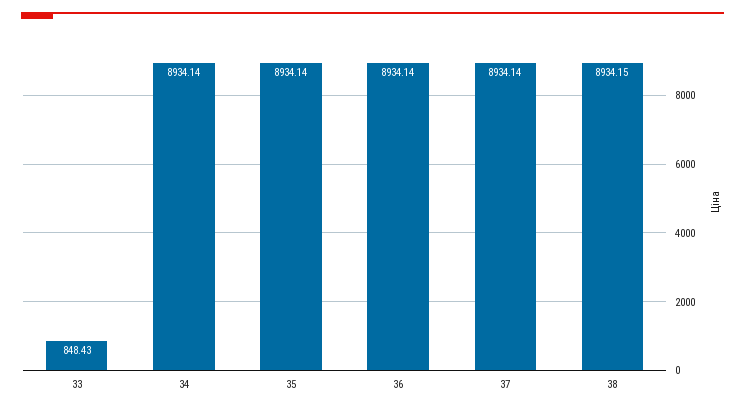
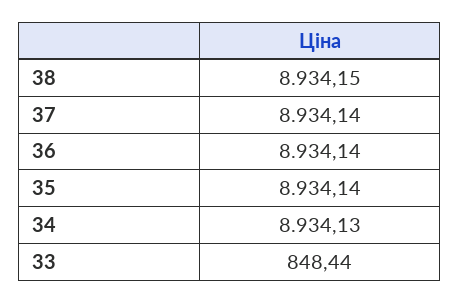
33: 848.43 -> 848.44
34: 8934.14 -> 8934.13

